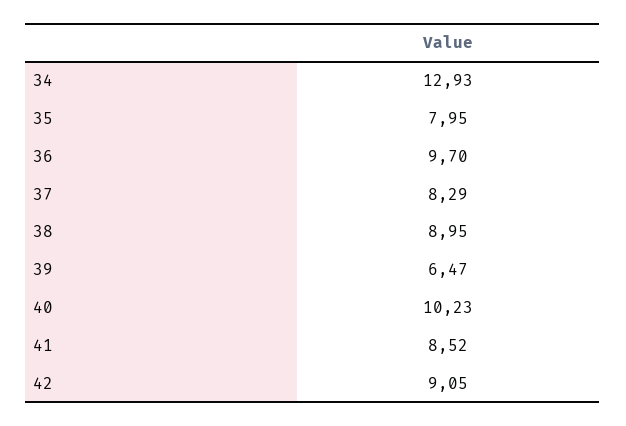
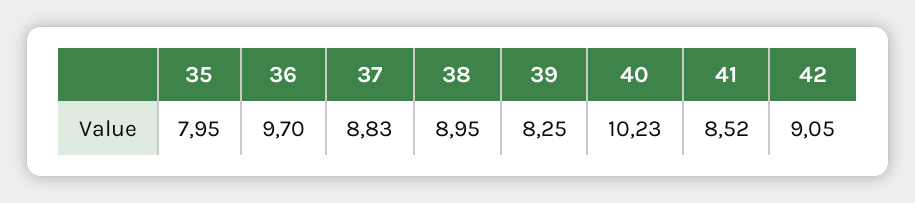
34: 12.93 -> none
37: 8.29 -> 8.83
39: 6.47 -> 8.25

